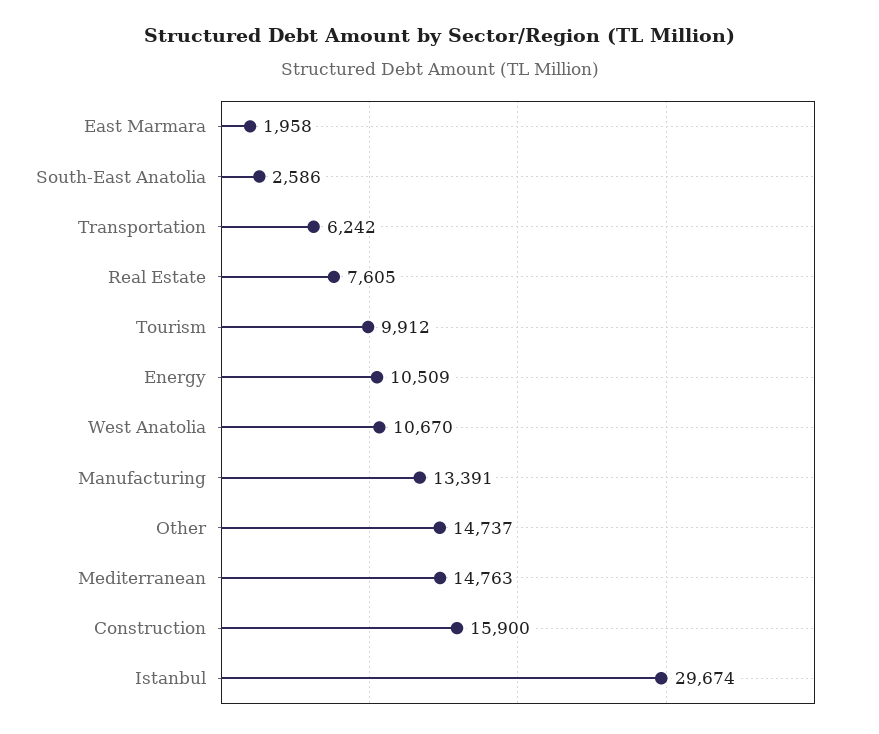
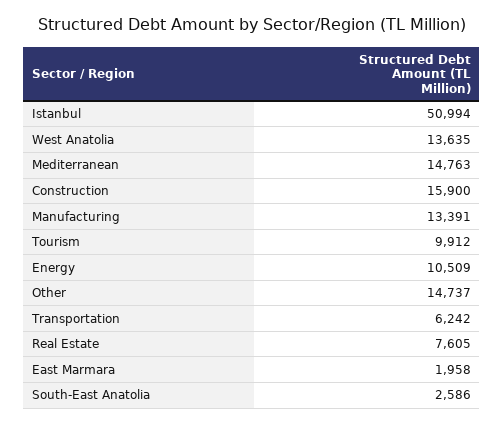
West Anatolia: 10670 -> 13635
Istanbul: 29674 -> 50994

